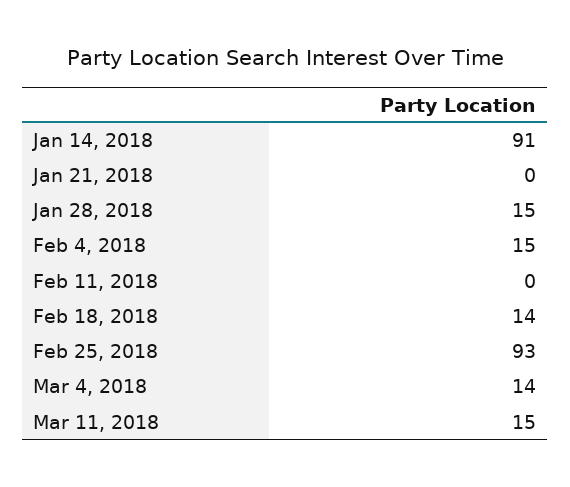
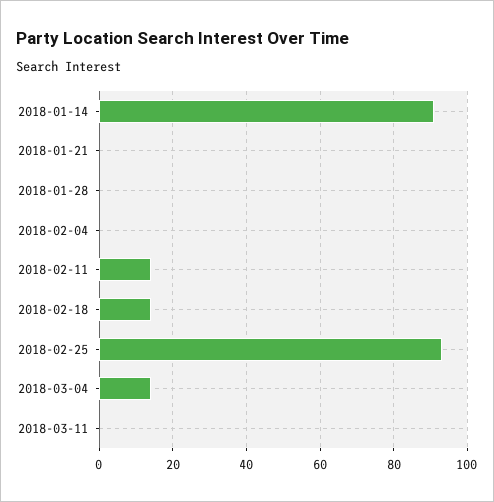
Jan 28, 2018: 15 -> 0
Feb 4, 2018: 15 -> 0
Feb 11, 2018: 0 -> 15
Mar 11, 2018: 15 -> 0

